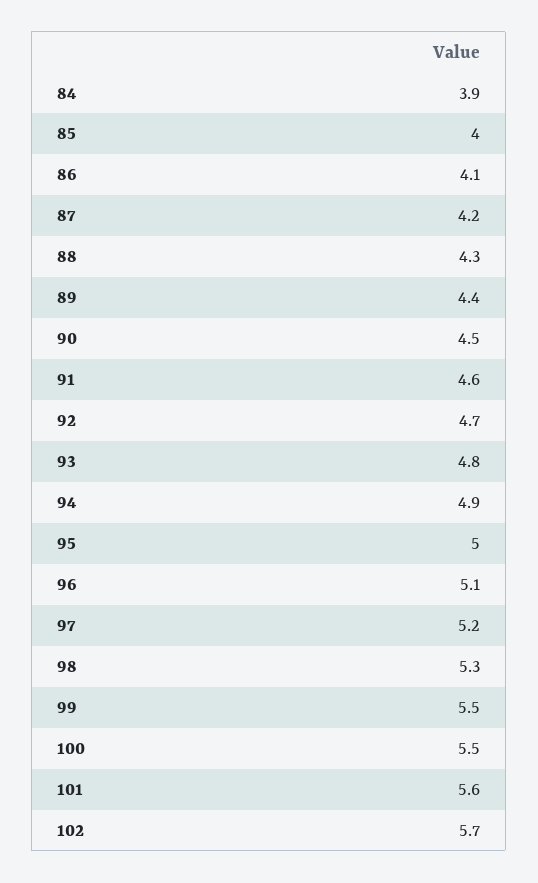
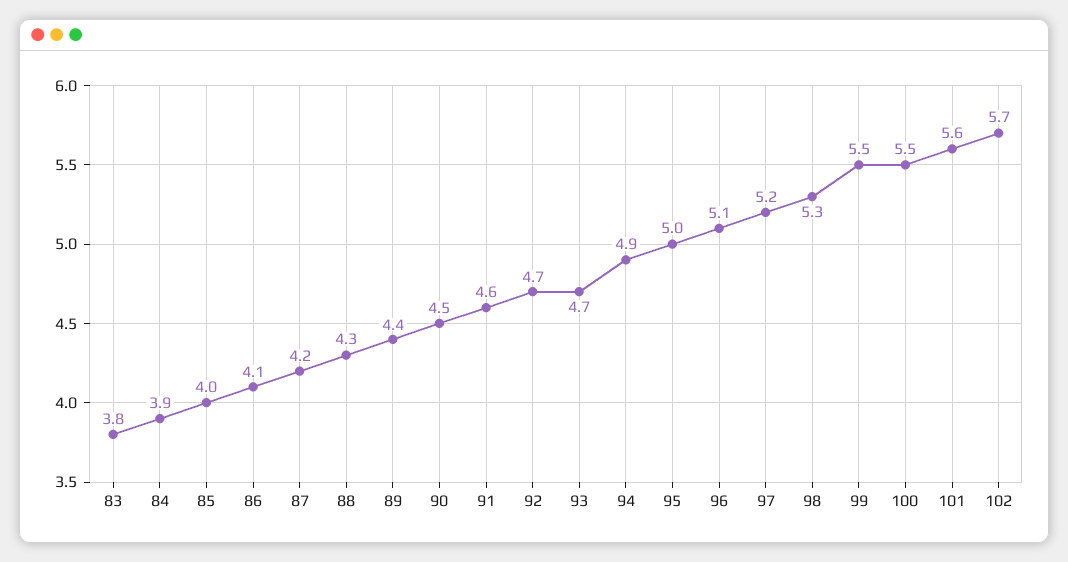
93: 4.8 -> 4.7
83: none -> 3.8

